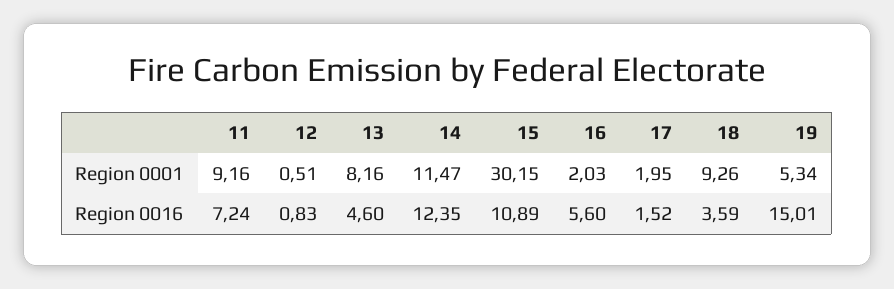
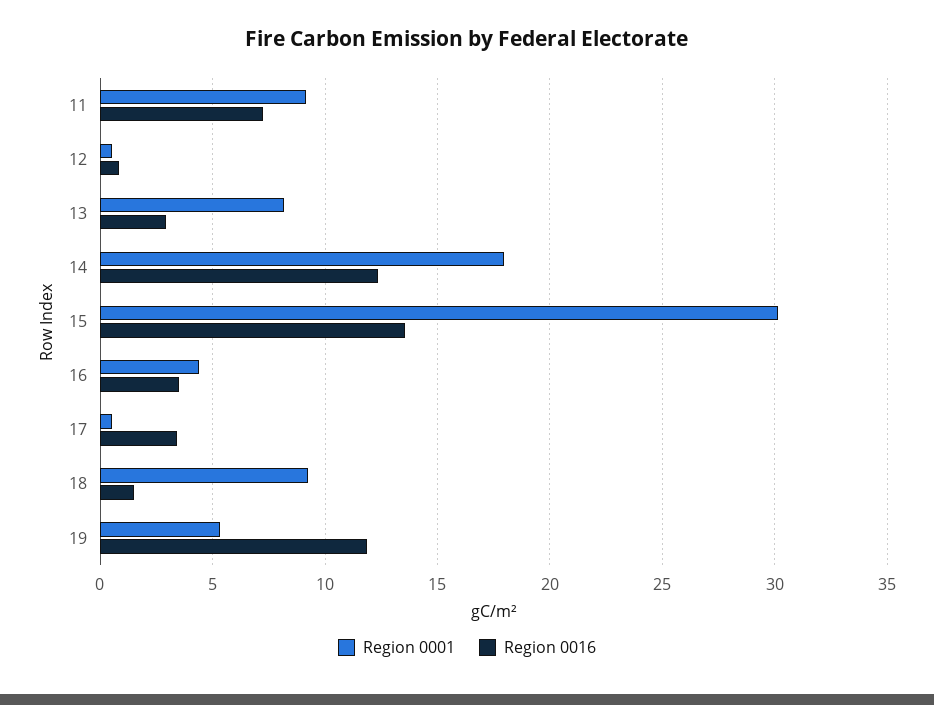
Region 0001, 14: 11.47 -> 18
Region 0001, 16: 2.03 -> 4.5
Region 0001, 17: 1.95 -> 0.5
Region 0016, 13: 4.6 -> 3
Region 0016, 15: 10.89 -> 13.5
Region 0016, 16: 5.6 -> 3.5
Region 0016, 17: 1.52 -> 3.5
Region 0016, 18: 3.59 -> 1.5
Region 0016, 19: 15.01 -> 12

